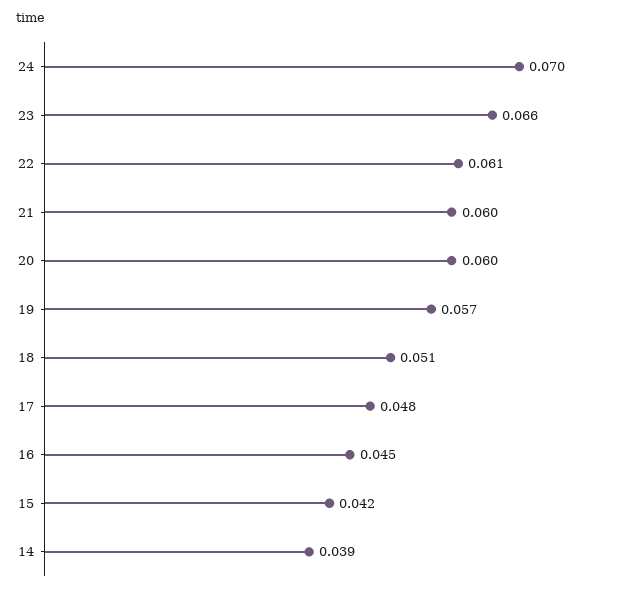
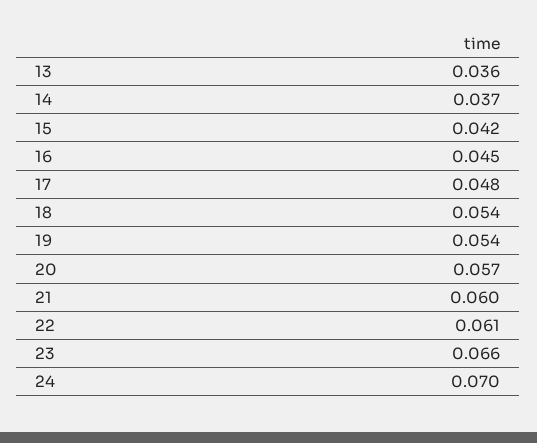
20: 0.06 -> 0.057
19: 0.057 -> 0.054
18: 0.051 -> 0.054
14: 0.039 -> 0.037
13: none -> 0.036

